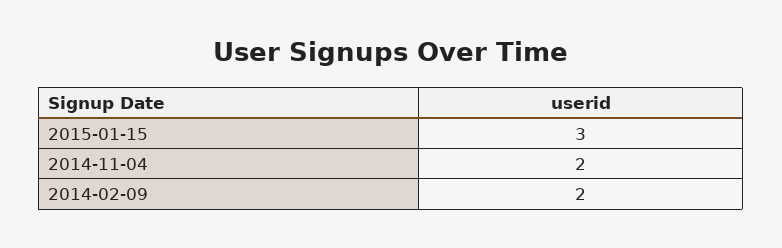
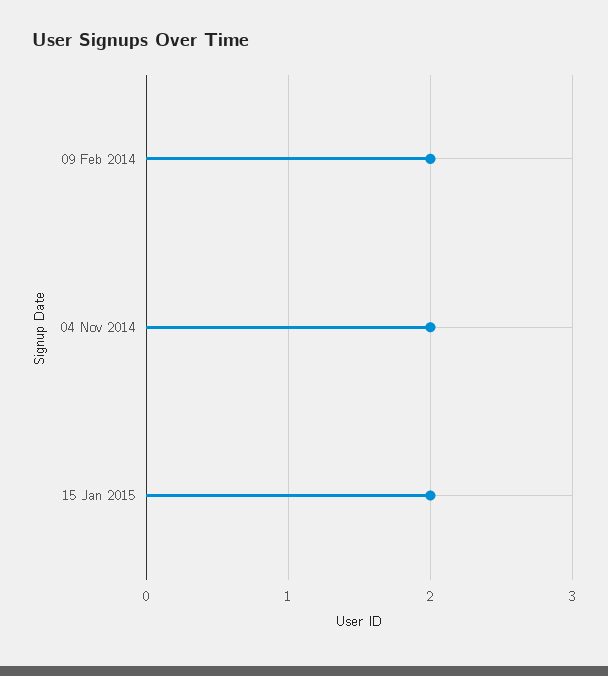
2015-01-15: 3 -> 2

